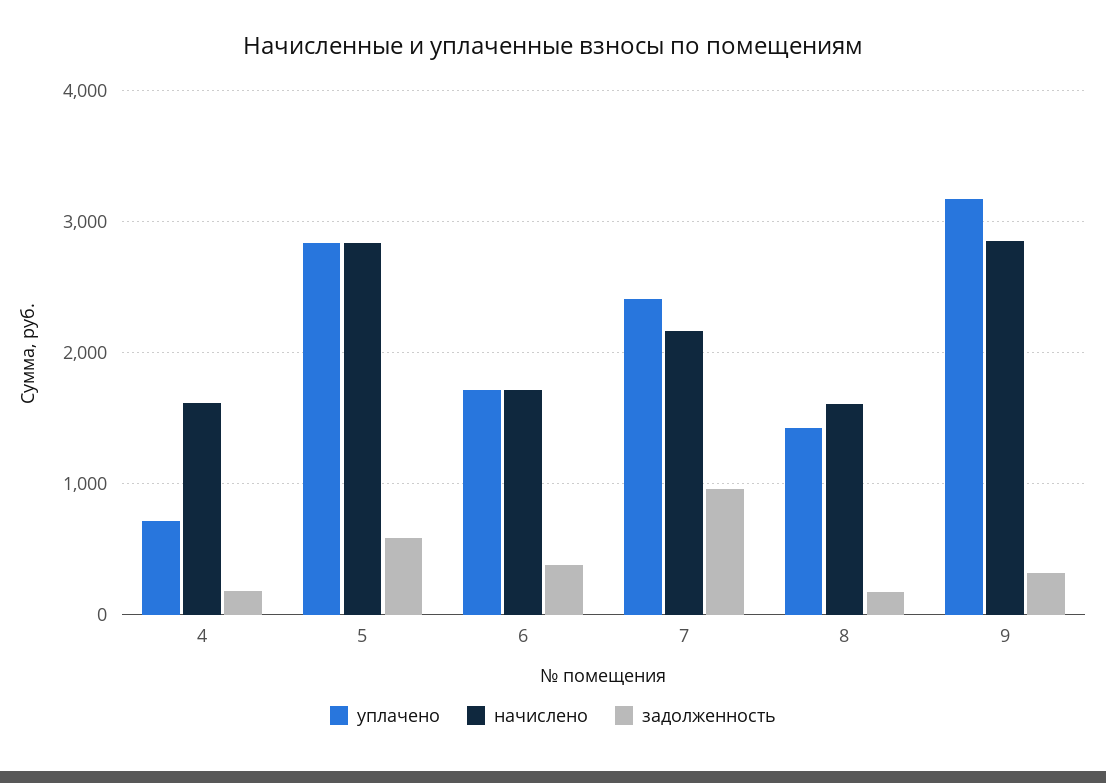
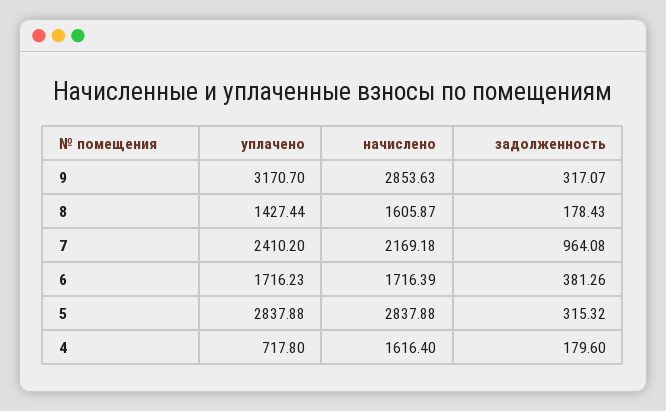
задолженность, 5: 600 -> 315.32

